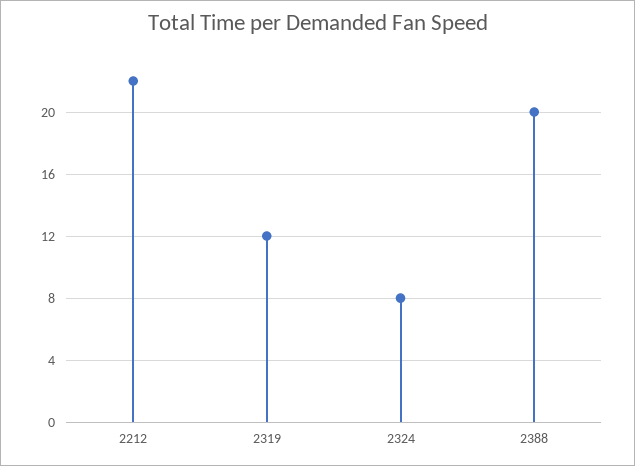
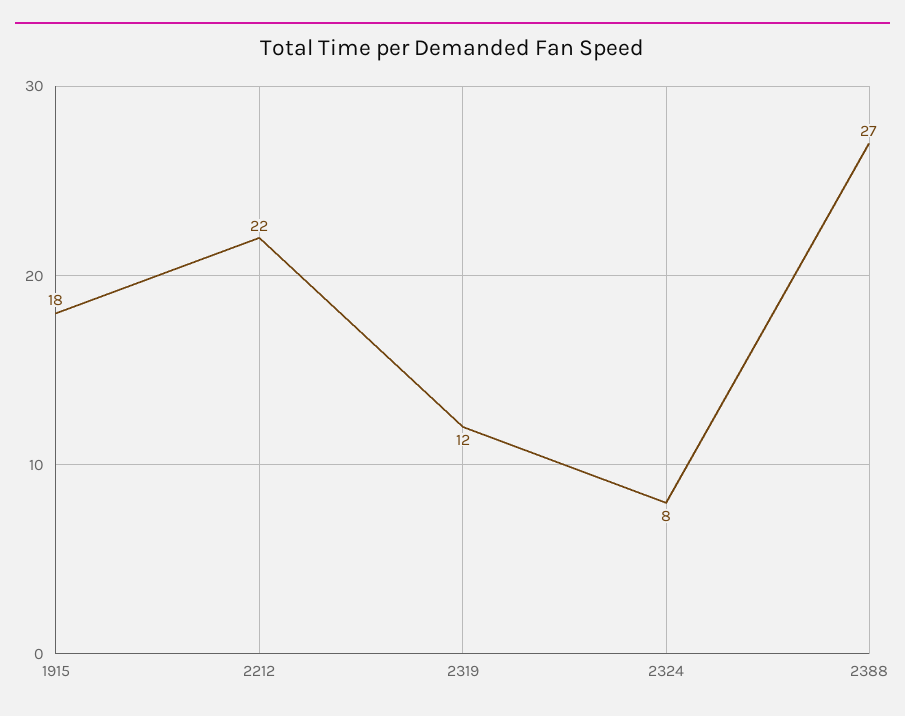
2388: 20 -> 27
1915: none -> 18

